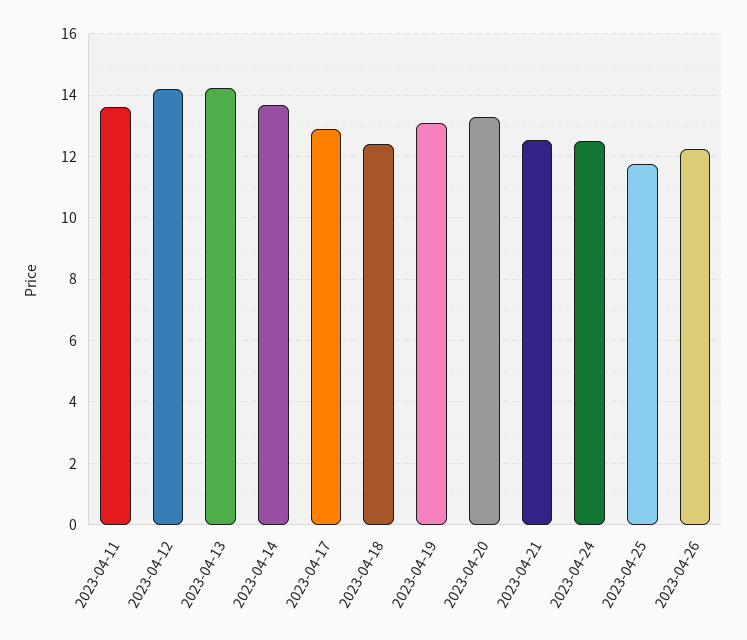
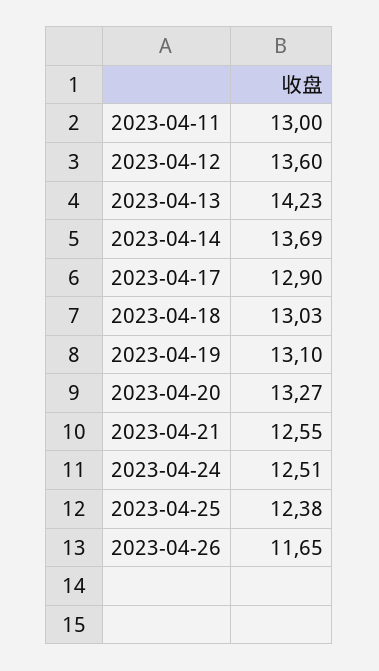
2023-04-11: 13.6 -> 13
2023-04-12: 14.2 -> 13.6
2023-04-18: 12.4 -> 13.03
2023-04-25: 11.8 -> 12.38
2023-04-26: 12.2 -> 11.65

